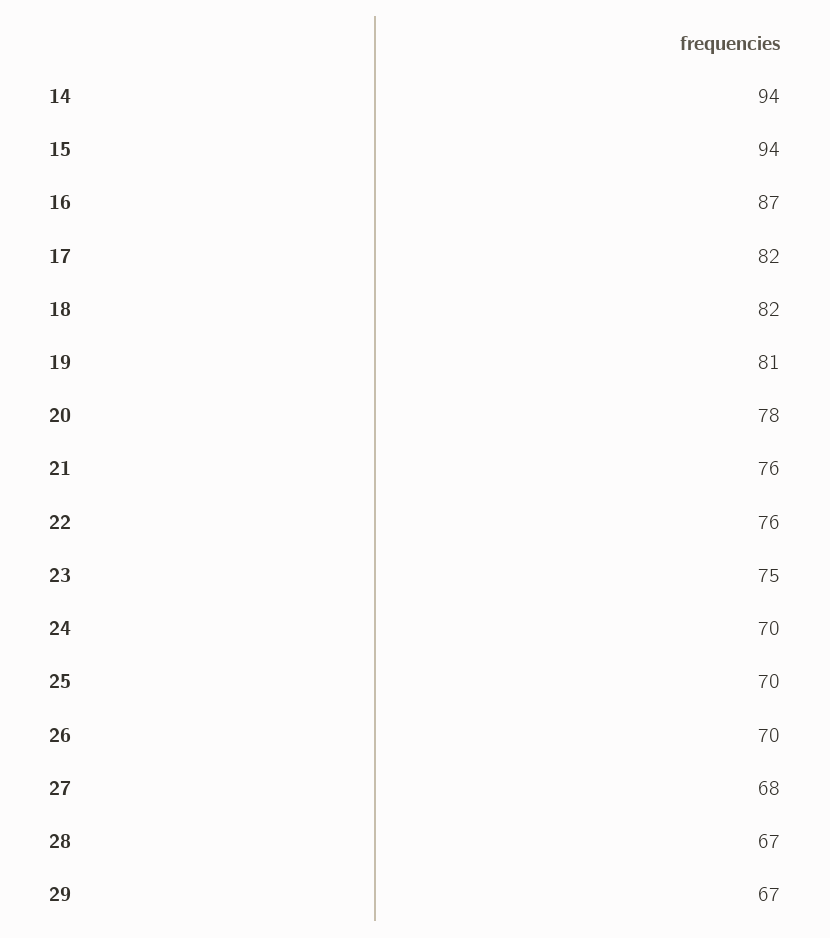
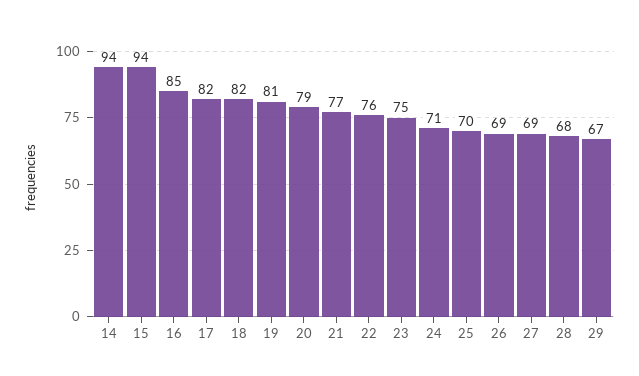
16: 87 -> 85
20: 78 -> 79
21: 76 -> 77
24: 70 -> 71
26: 70 -> 69
27: 68 -> 69
28: 67 -> 68

